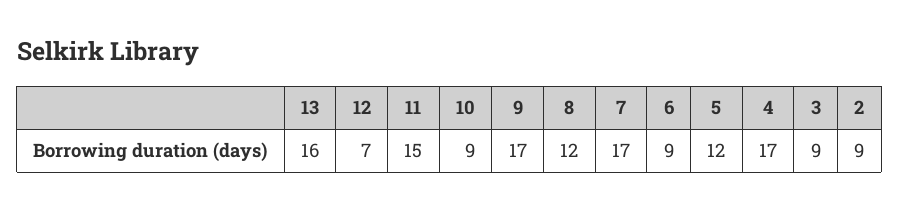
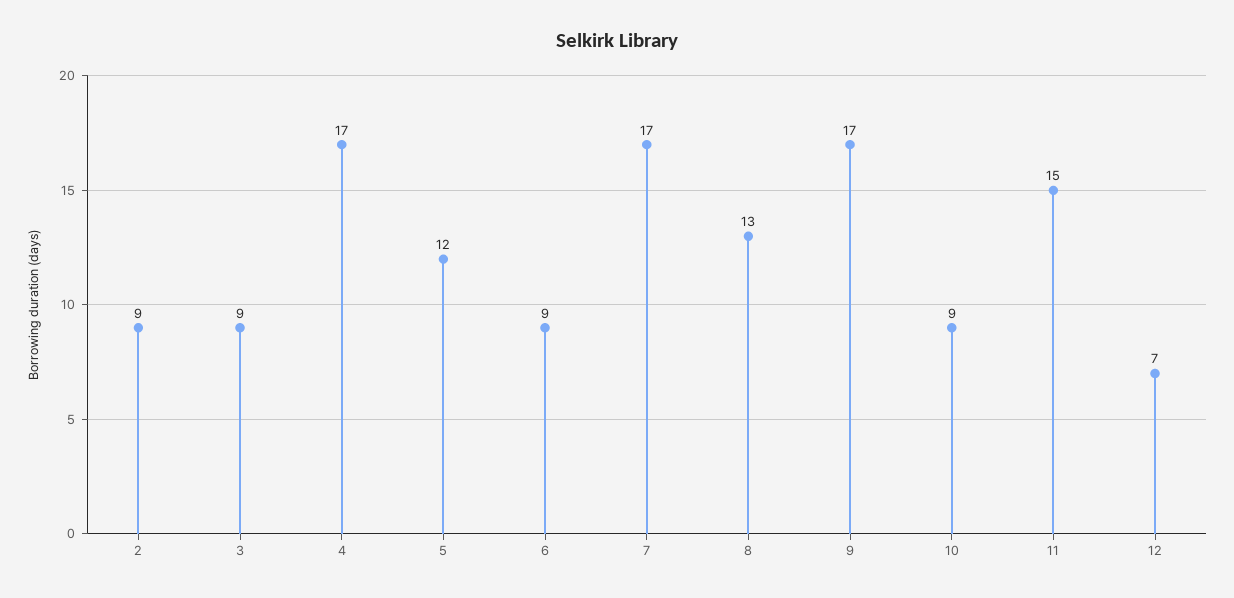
13: 16 -> none
8: 12 -> 13

